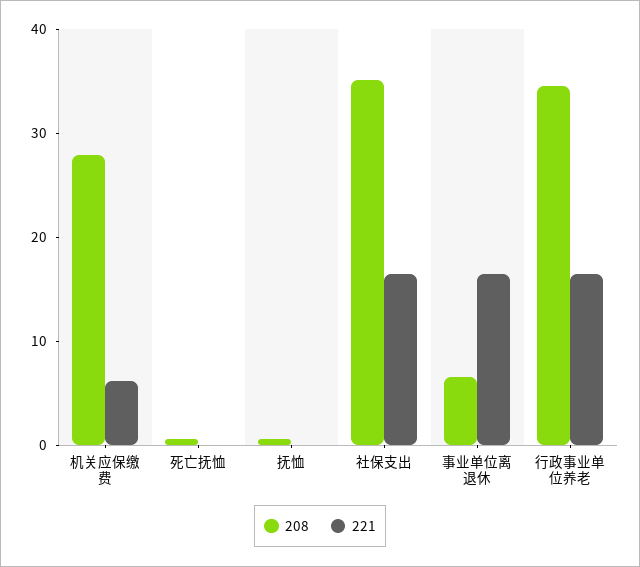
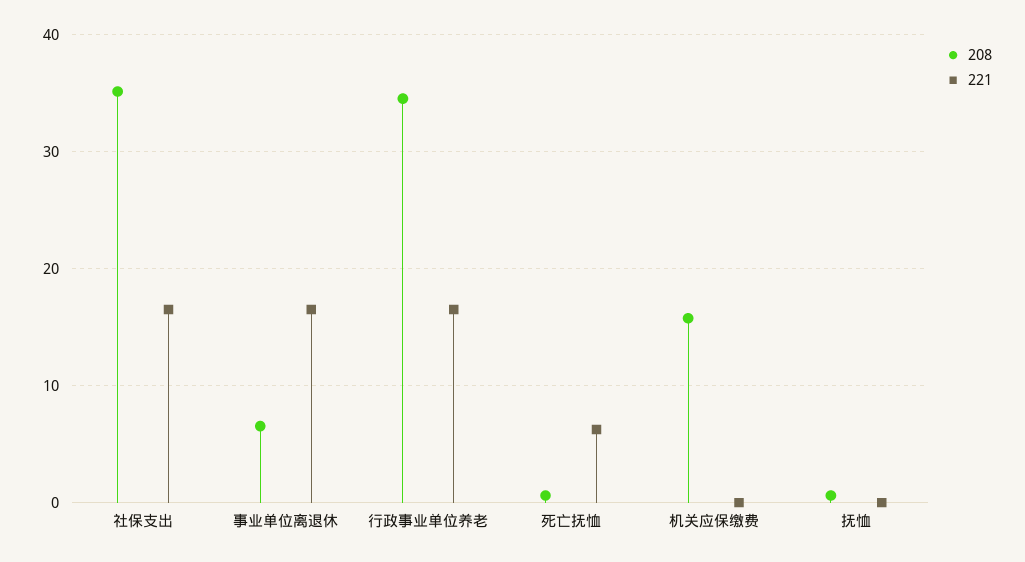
208, 机关应保缴费: 28 -> 16
221, 机关应保缴费: 6 -> 0
221, 死亡抚恤: 0 -> 6

